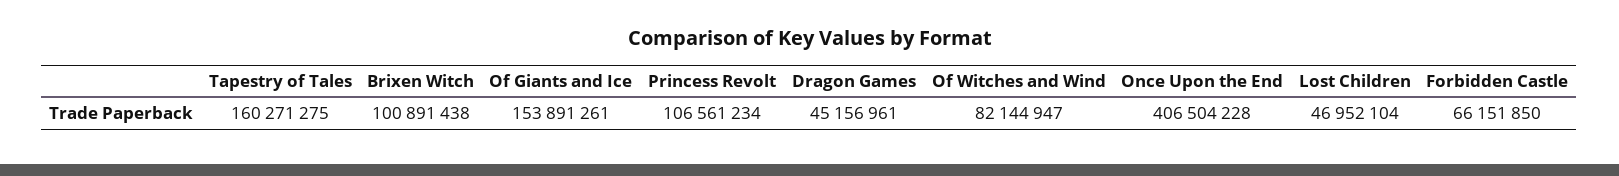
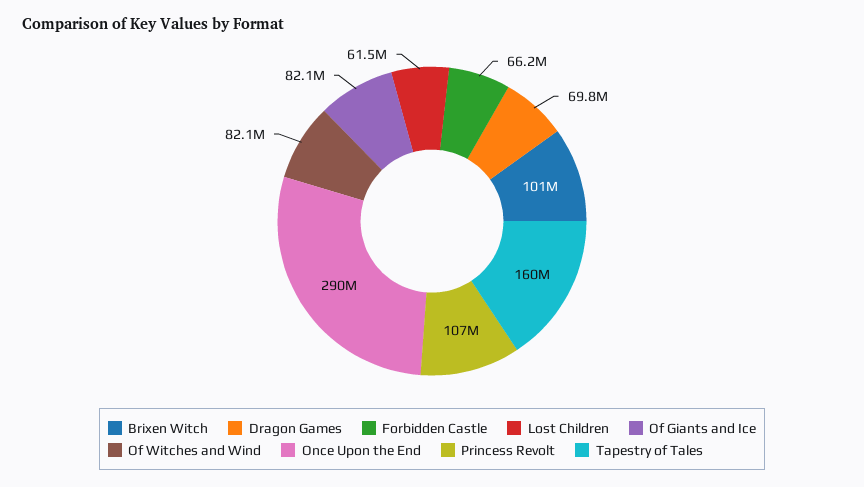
Of Giants and Ice: 153891261 -> 82100000
Dragon Games: 45156961 -> 69800000
Once Upon the End: 406504228 -> 290000000
Lost Children: 46952104 -> 61500000

